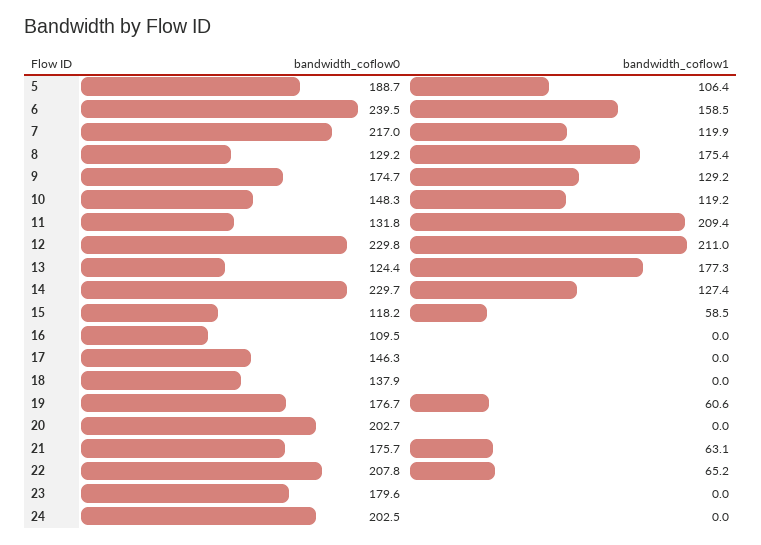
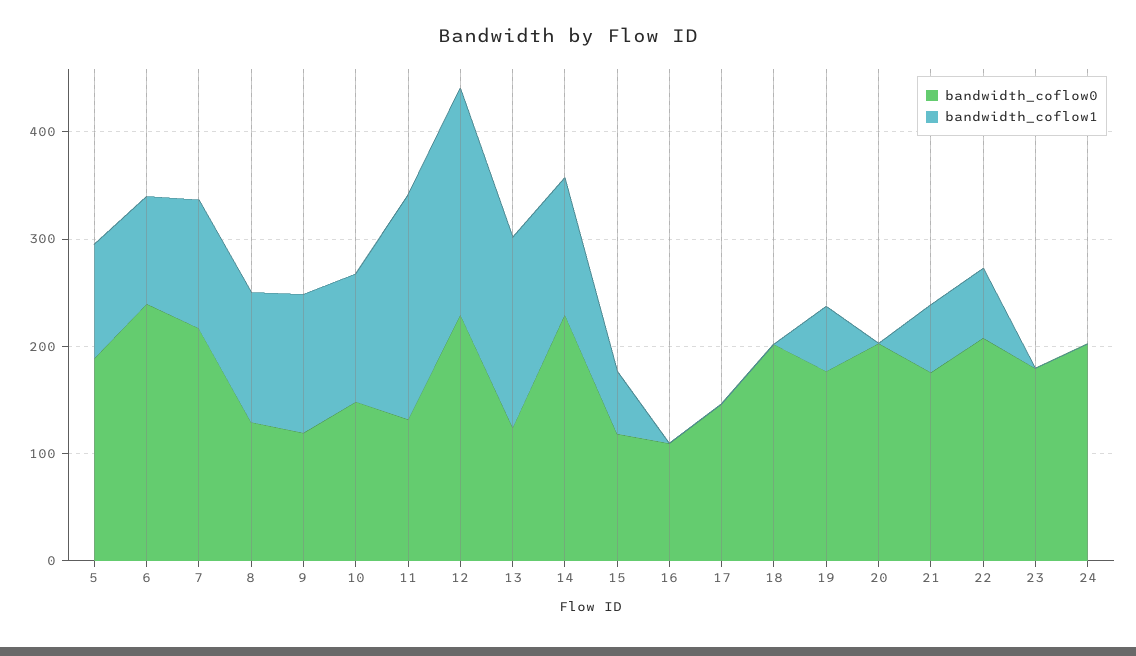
bandwidth_coflow1, 6: 158.5 -> 100
bandwidth_coflow1, 8: 175.4 -> 120
bandwidth_coflow0, 9: 174.7 -> 120
bandwidth_coflow0, 18: 137.9 -> 200

